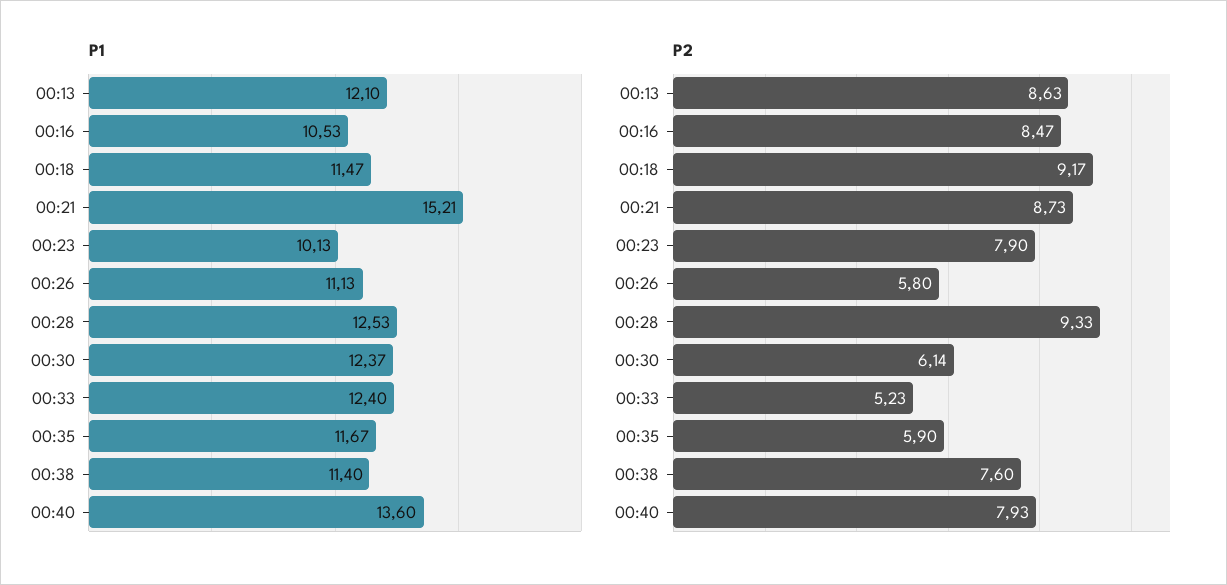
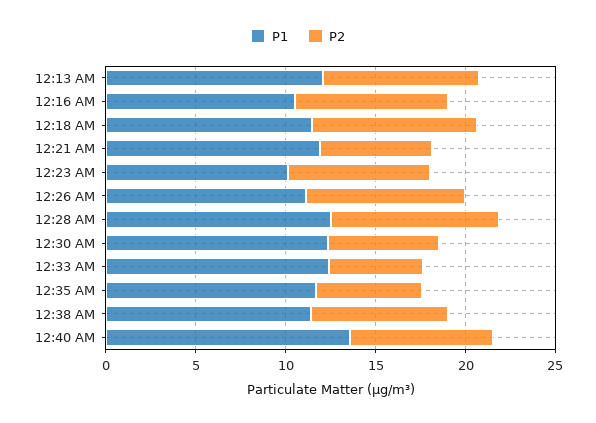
P1, 00:21: 15.21 -> 12
P2, 00:21: 8.73 -> 6
P2, 00:26: 5.8 -> 9

